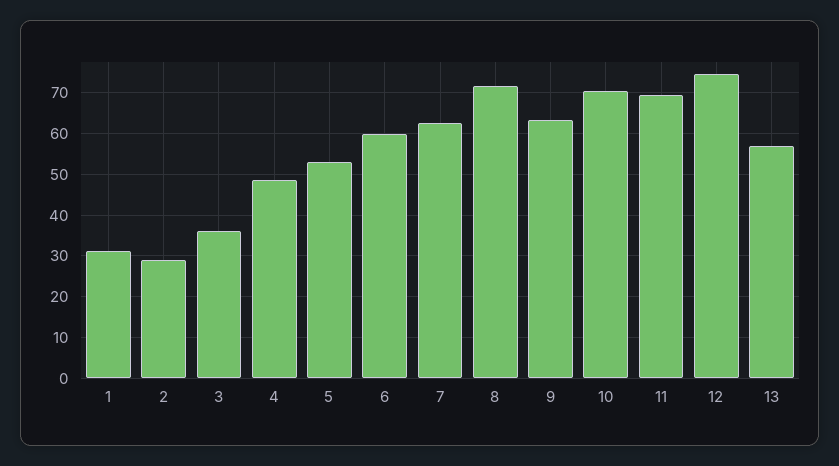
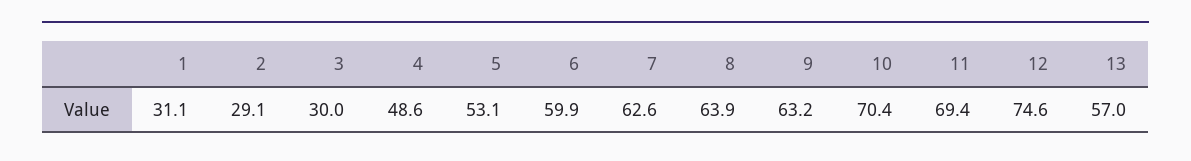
3: 36 -> 30
8: 72 -> 63.9

